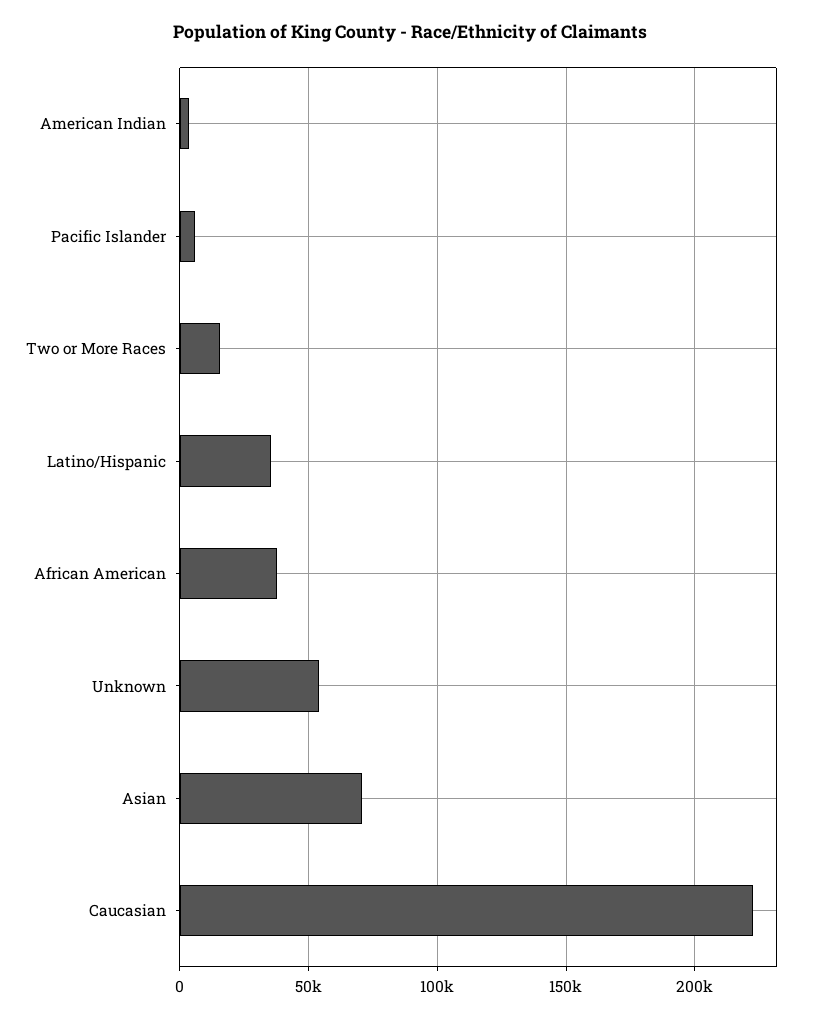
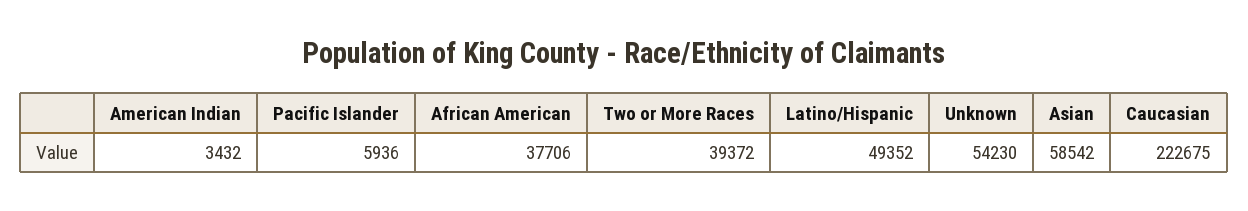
Two or More Races: 15000 -> 39372
Latino/Hispanic: 35000 -> 49352
Asian: 70000 -> 58542

